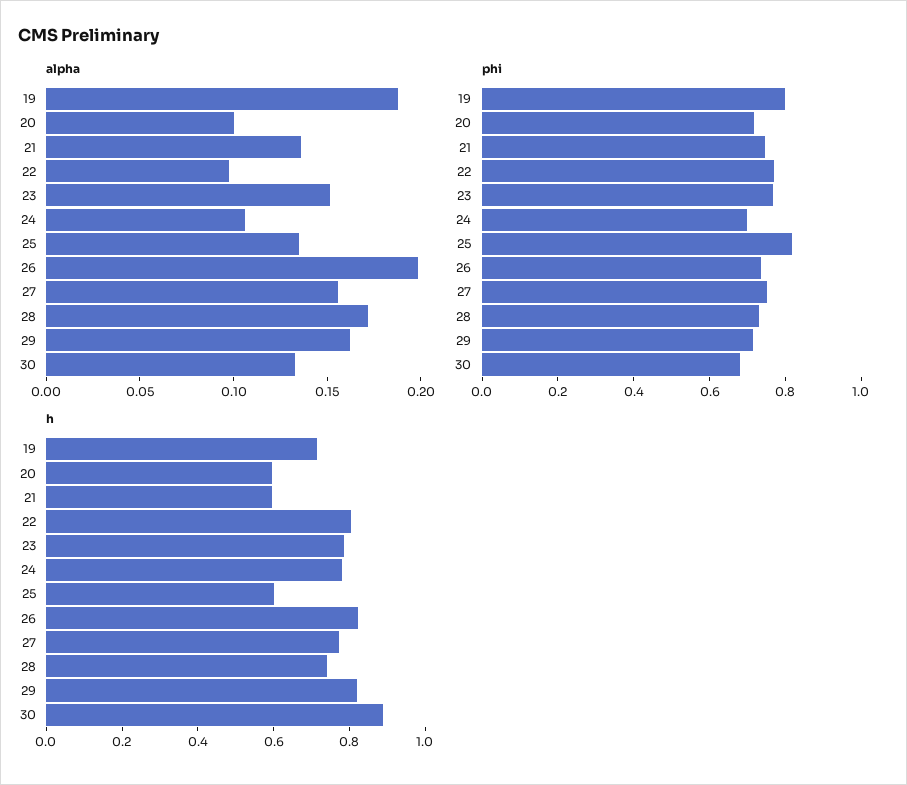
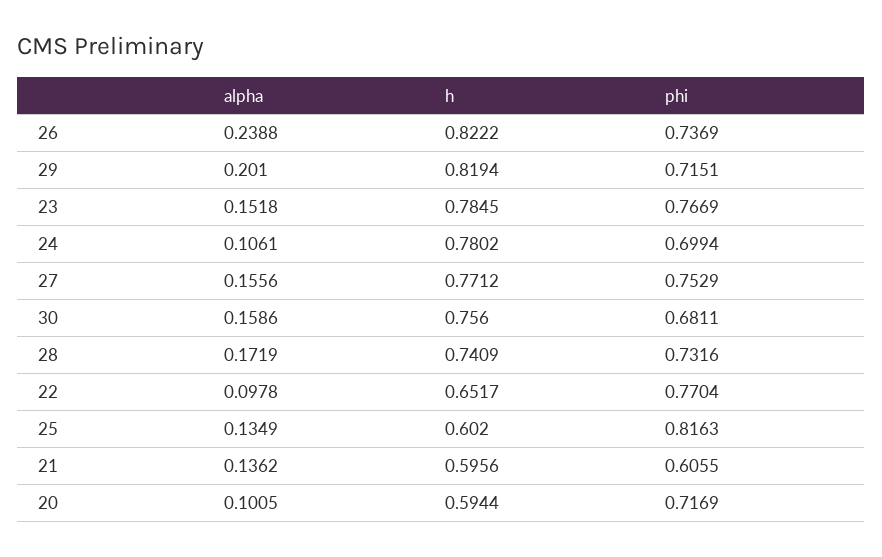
alpha, 19: 0.19 -> none
alpha, 26: 0.2 -> 0.2388
alpha, 29: 0.16 -> 0.201
alpha, 30: 0.13 -> 0.1586
phi, 19: 0.8 -> none
phi, 21: 0.75 -> 0.6055
h, 19: 0.7 -> none
h, 22: 0.8 -> 0.6517
h, 30: 0.9 -> 0.756

